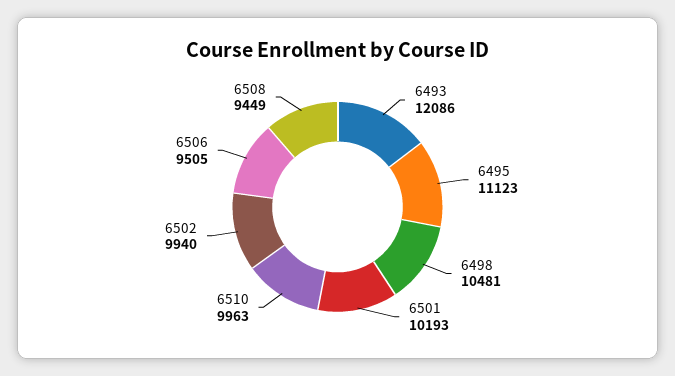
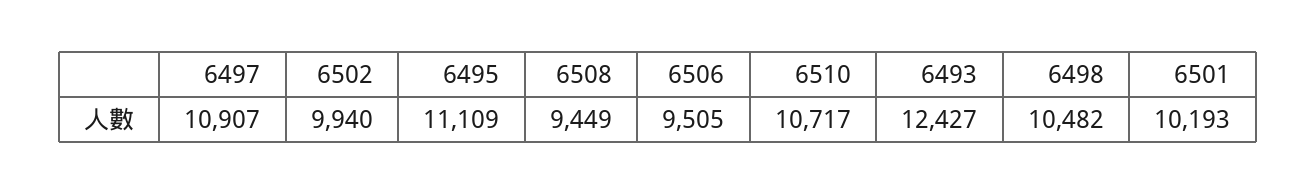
6493: 12086 -> 12427
6495: 11123 -> 11109
6498: 10481 -> 10482
6510: 9963 -> 10717
6497: none -> 10907

